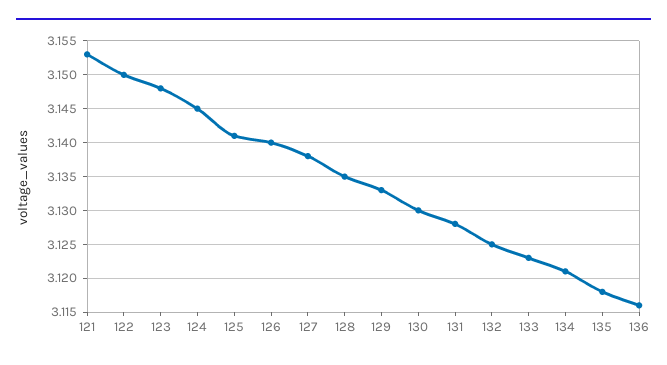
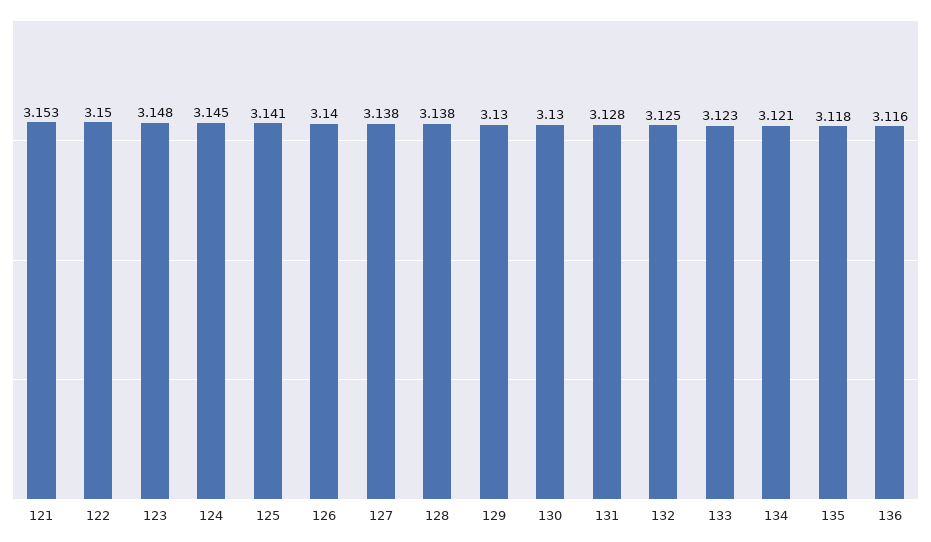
128: 3.135 -> 3.138
129: 3.133 -> 3.13

